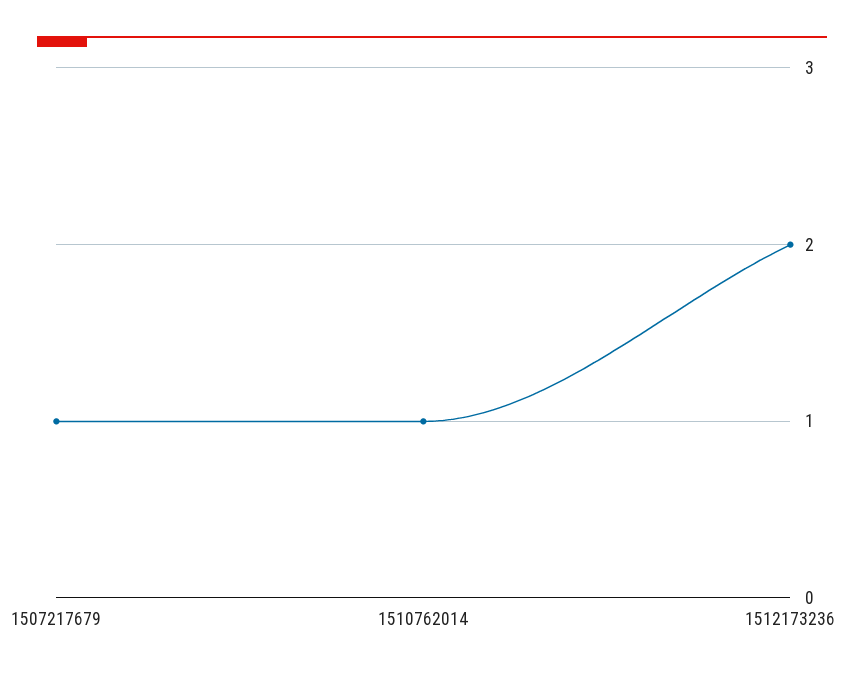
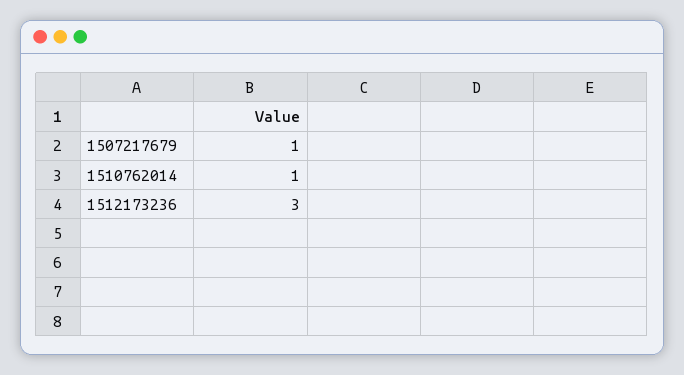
1512173236: 2 -> 3

